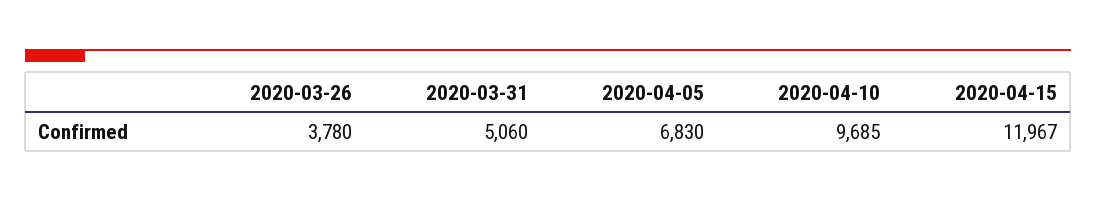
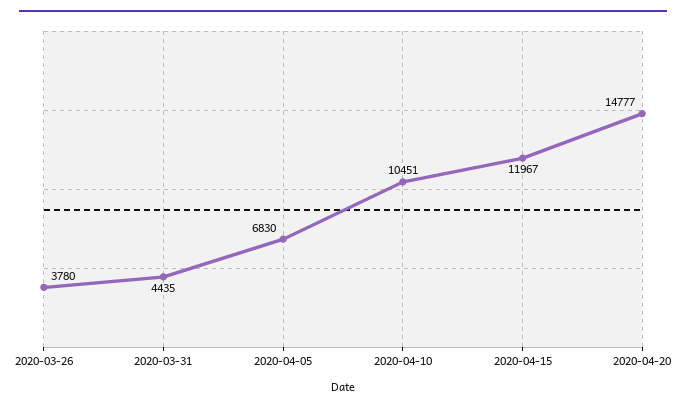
2020-03-31: 5060 -> 4435
2020-04-10: 9685 -> 10451
2020-04-20: none -> 14777

